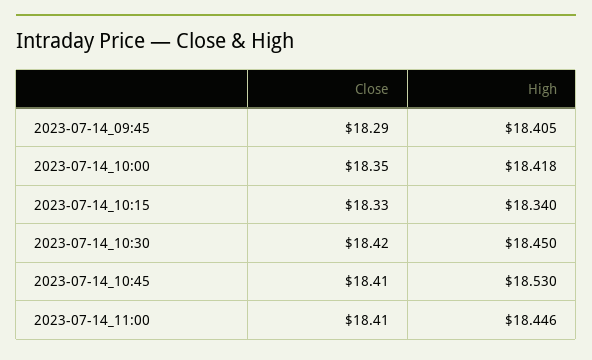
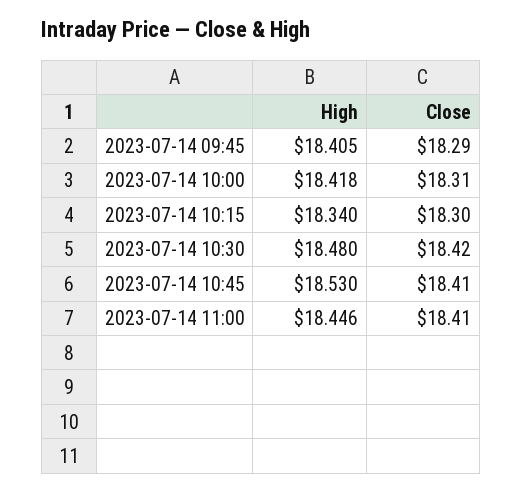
Close, 2023-07-14_10:00: 18.35 -> 18.31
Close, 2023-07-14_10:15: 18.33 -> 18.3
High, 2023-07-14_10:30: 18.45 -> 18.48

